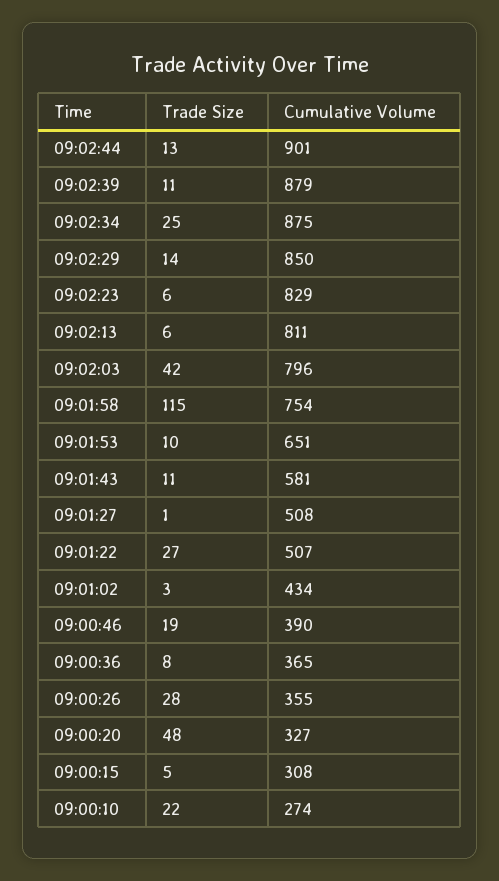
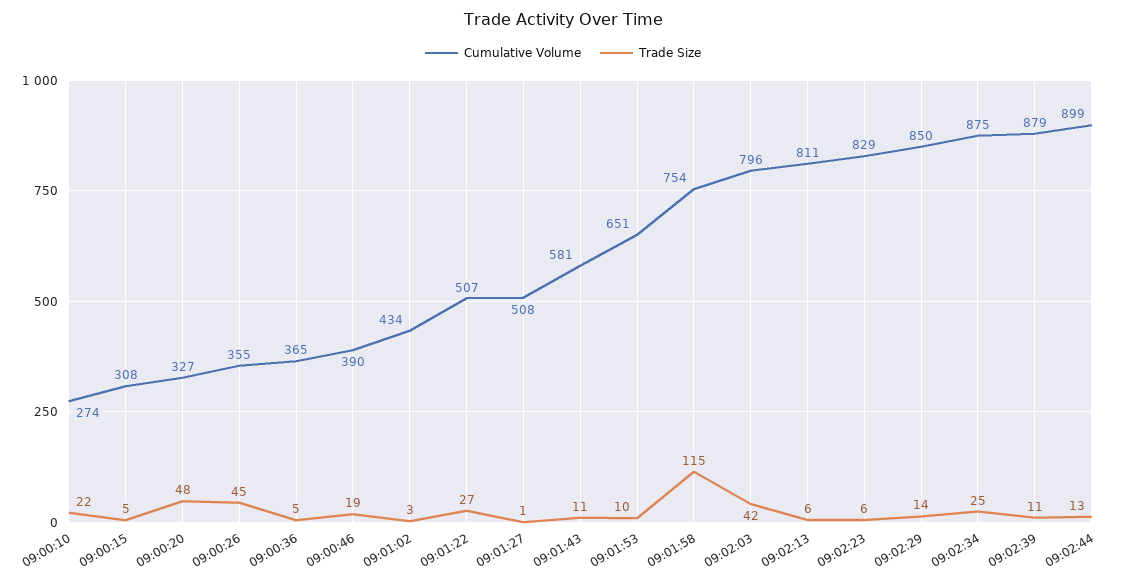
Cumulative Volume, 09:02:44: 901 -> 899
Trade Size, 09:00:36: 8 -> 5
Trade Size, 09:00:26: 28 -> 45

